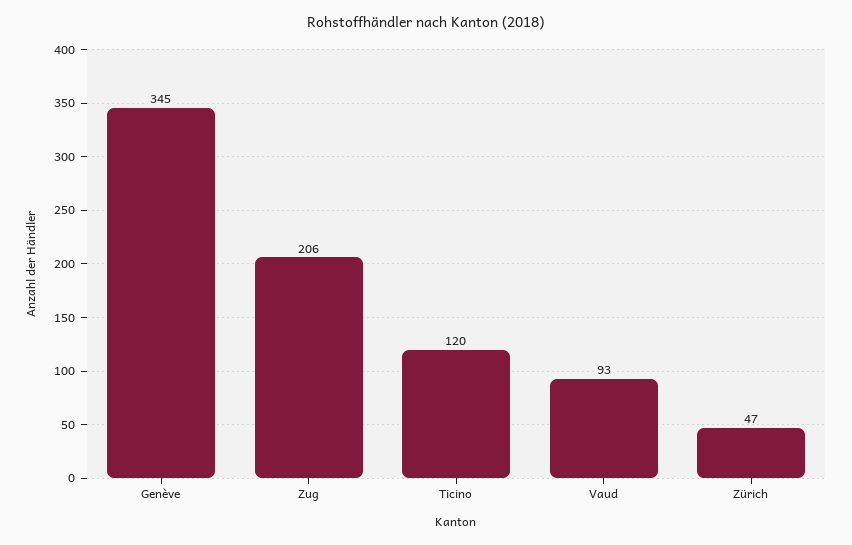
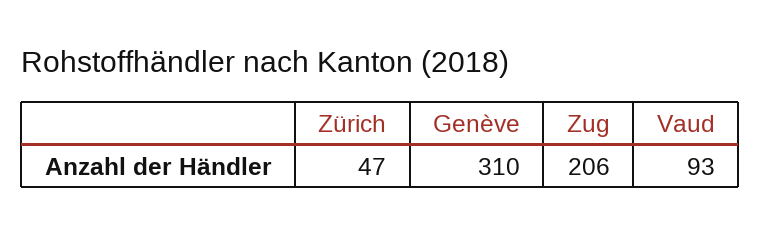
Genève: 345 -> 310
Ticino: 120 -> none

